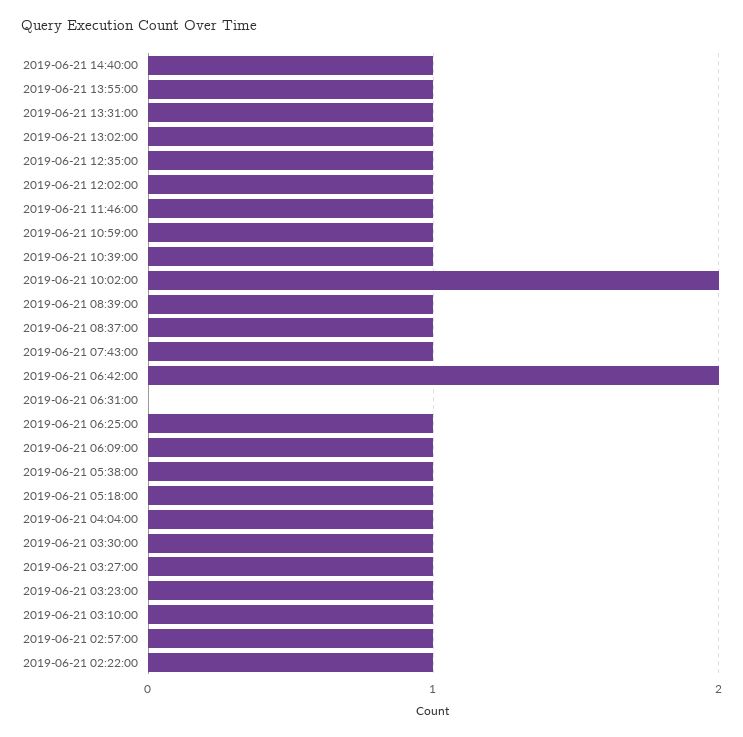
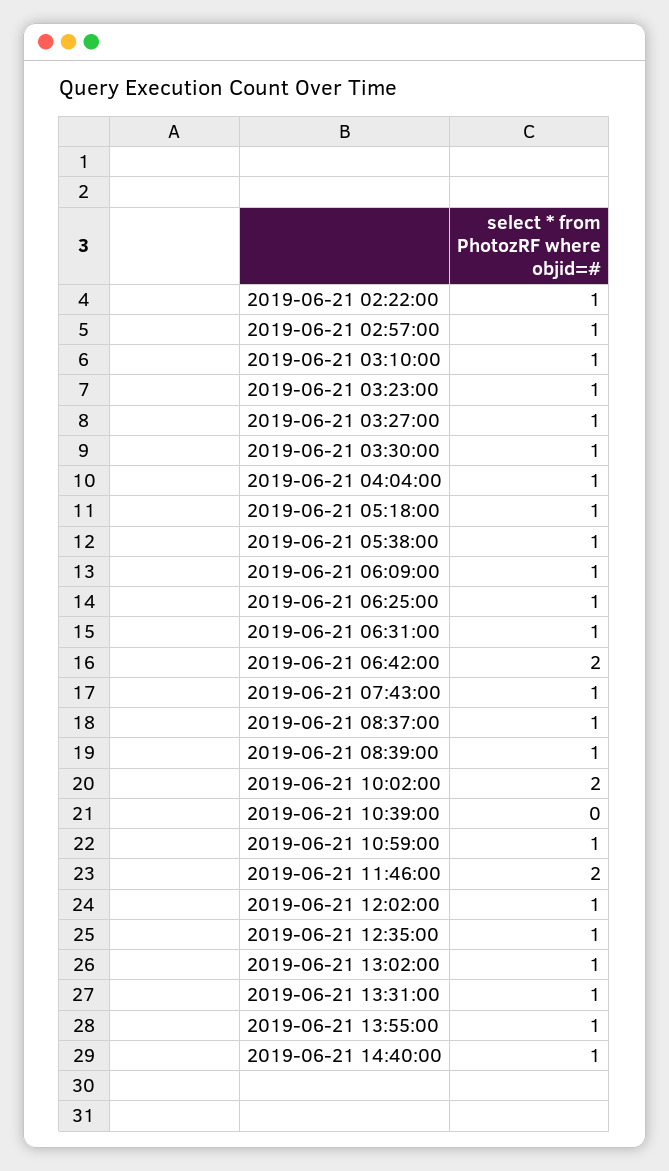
2019-06-21 11:46:00: 1 -> 2
2019-06-21 10:39:00: 1 -> 0
2019-06-21 06:31:00: 0 -> 1

